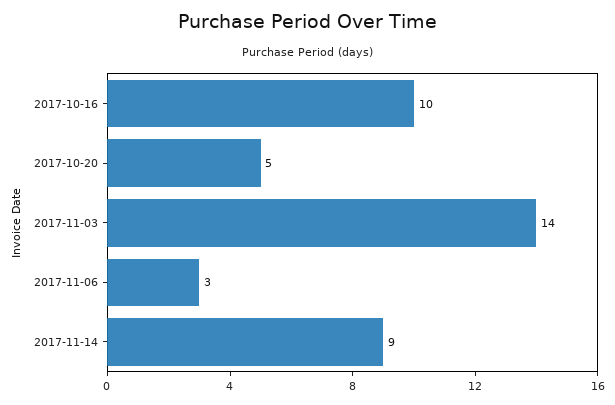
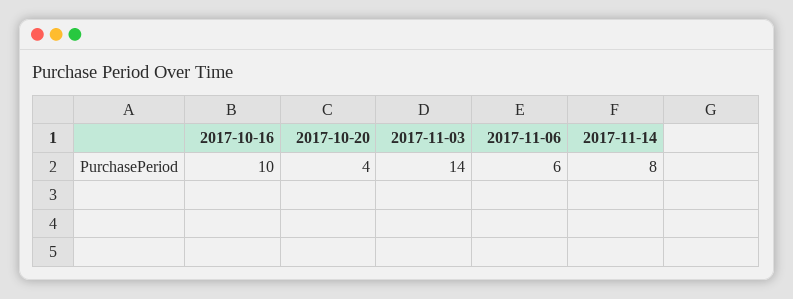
2017-10-20: 5 -> 4
2017-11-06: 3 -> 6
2017-11-14: 9 -> 8

